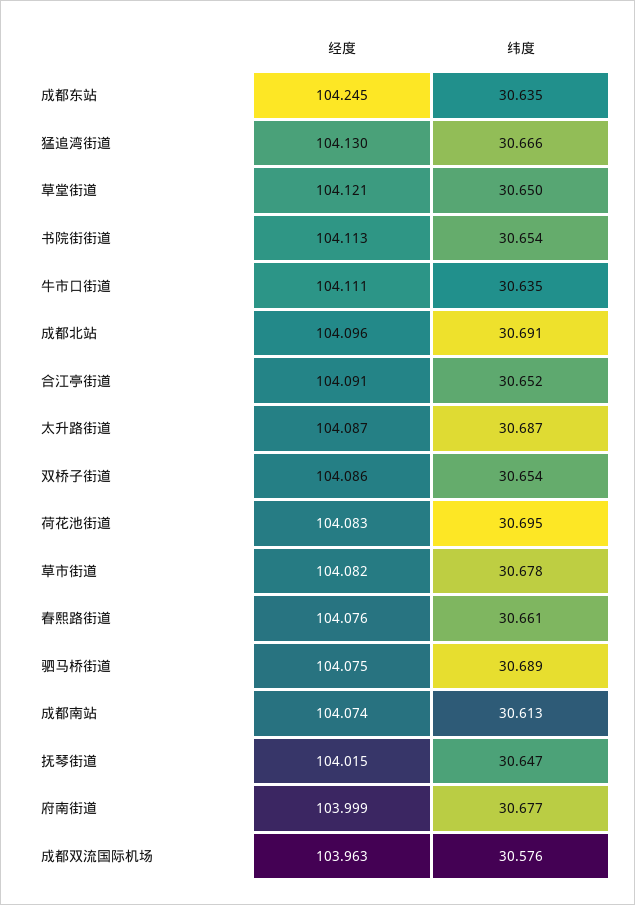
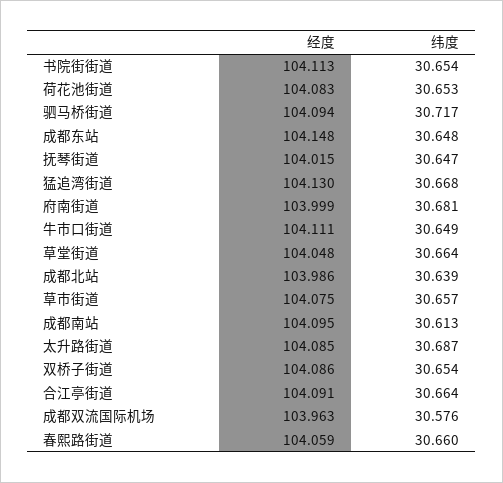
经度, 成都东站: 104.245 -> 104.148
纬度, 成都东站: 30.635 -> 30.648
纬度, 猛追湾街道: 30.666 -> 30.668
经度, 草堂街道: 104.121 -> 104.048
纬度, 草堂街道: 30.65 -> 30.664
纬度, 牛市口街道: 30.635 -> 30.649
经度, 成都北站: 104.096 -> 103.986
纬度, 成都北站: 30.691 -> 30.639
纬度, 合江亭街道: 30.652 -> 30.664
经度, 太升路街道: 104.087 -> 104.085
纬度, 荷花池街道: 30.695 -> 30.653
经度, 草市街道: 104.082 -> 104.075
纬度, 草市街道: 30.678 -> 30.657
经度, 春熙路街道: 104.076 -> 104.059
纬度, 春熙路街道: 30.661 -> 30.66
经度, 驷马桥街道: 104.075 -> 104.094
纬度, 驷马桥街道: 30.689 -> 30.717
经度, 成都南站: 104.074 -> 104.095
纬度, 府南街道: 30.677 -> 30.681

